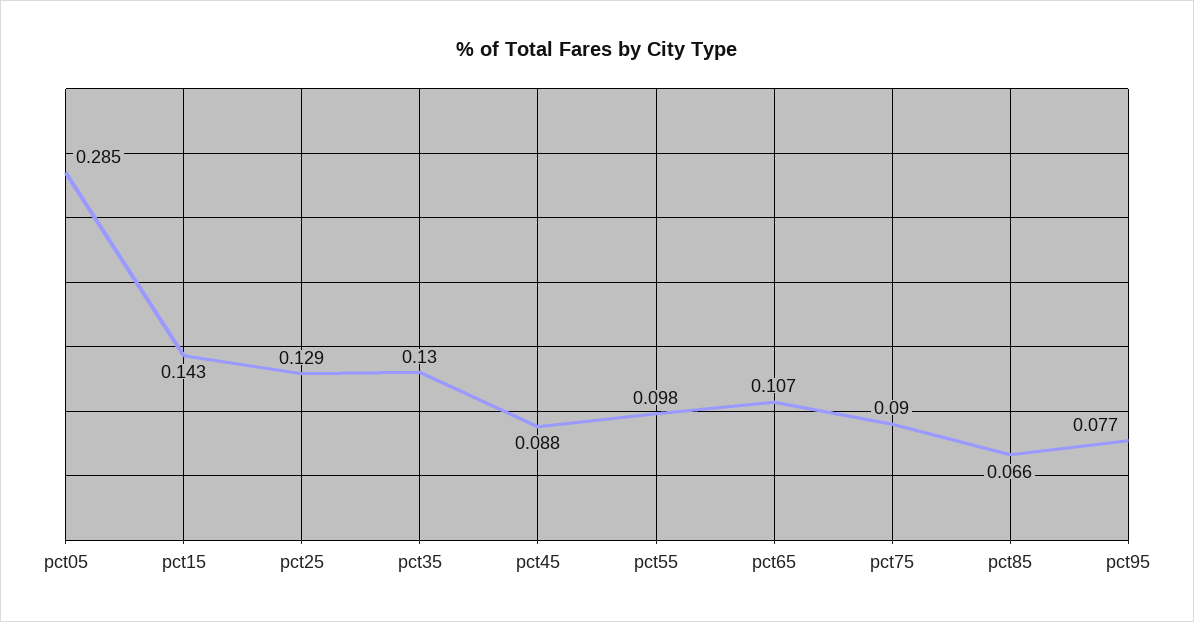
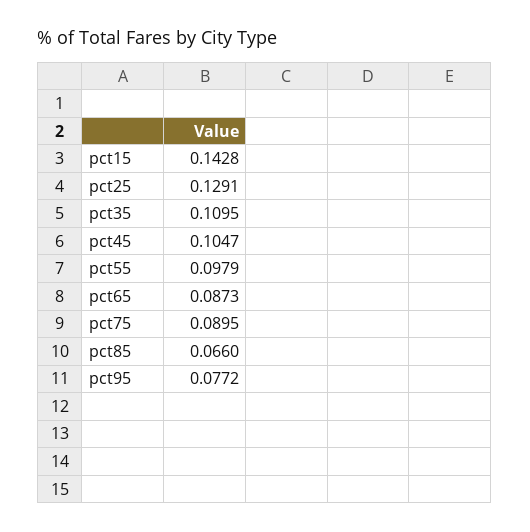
pct05: 0.285 -> none
pct35: 0.13 -> 0.1095
pct45: 0.088 -> 0.1047
pct65: 0.107 -> 0.0873

